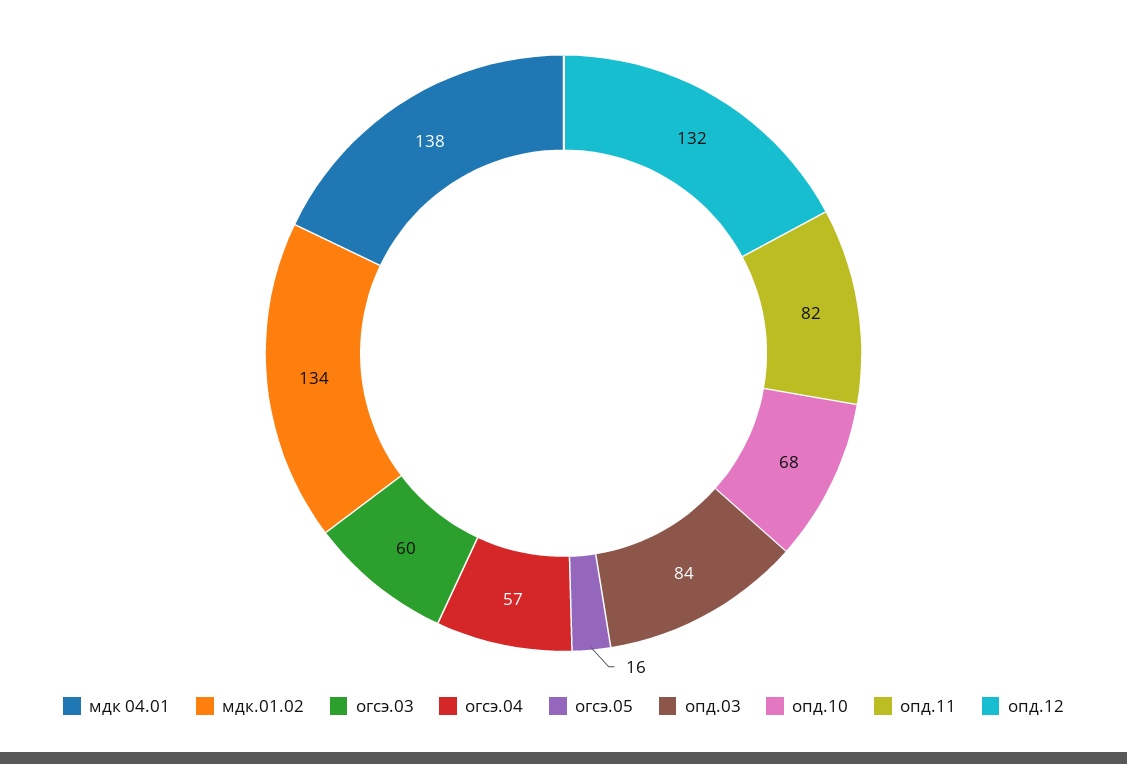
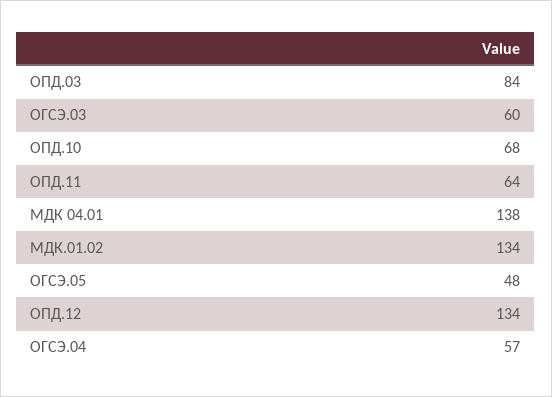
огсэ.05: 16 -> 48
опд.11: 82 -> 64
опд.12: 132 -> 134

